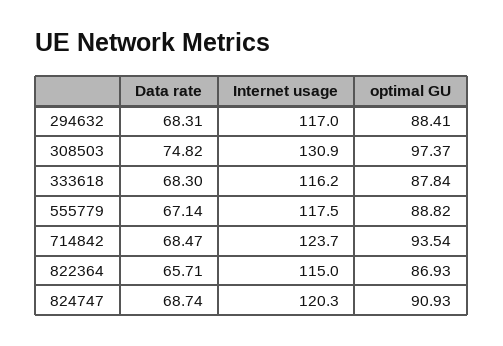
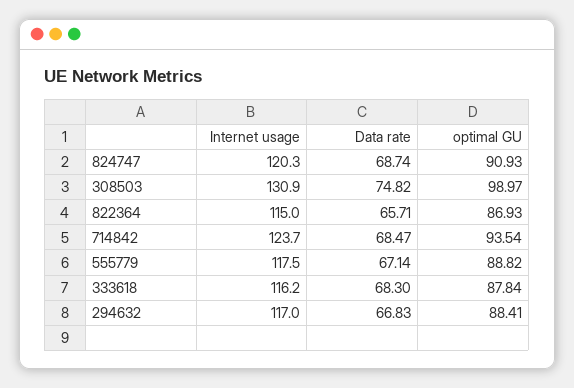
Data rate, 294632: 68.31 -> 66.83
optimal GU, 308503: 97.37 -> 98.97

